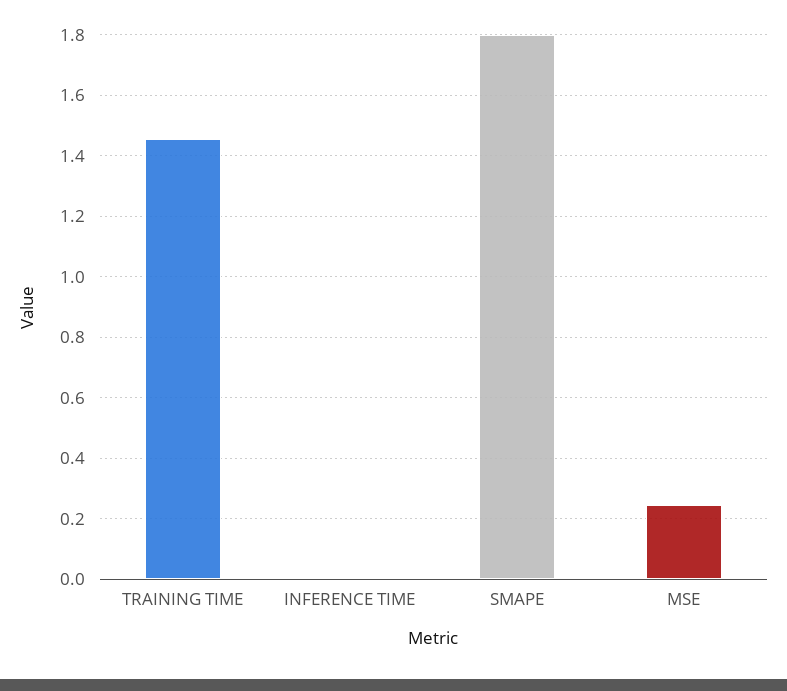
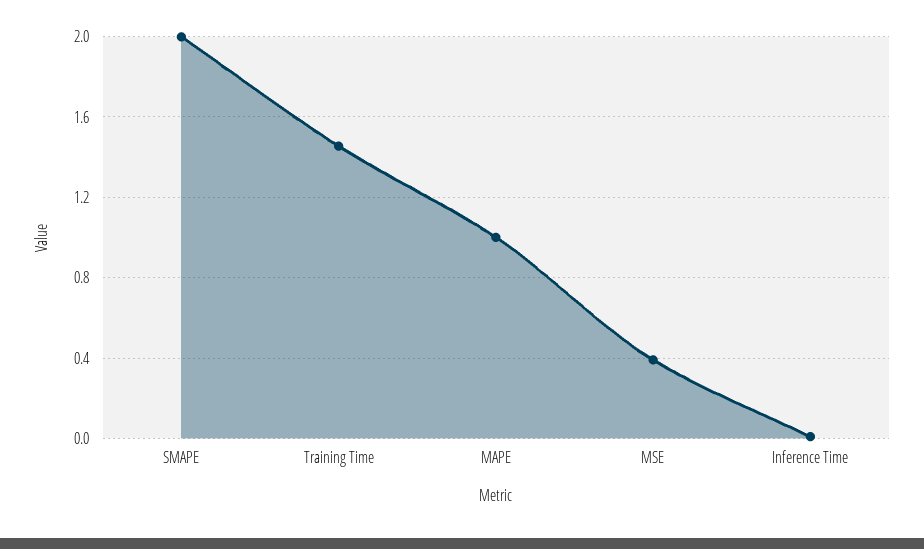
SMAPE: 1.8 -> 2
MSE: 0.24 -> 0.4
MAPE: none -> 1

